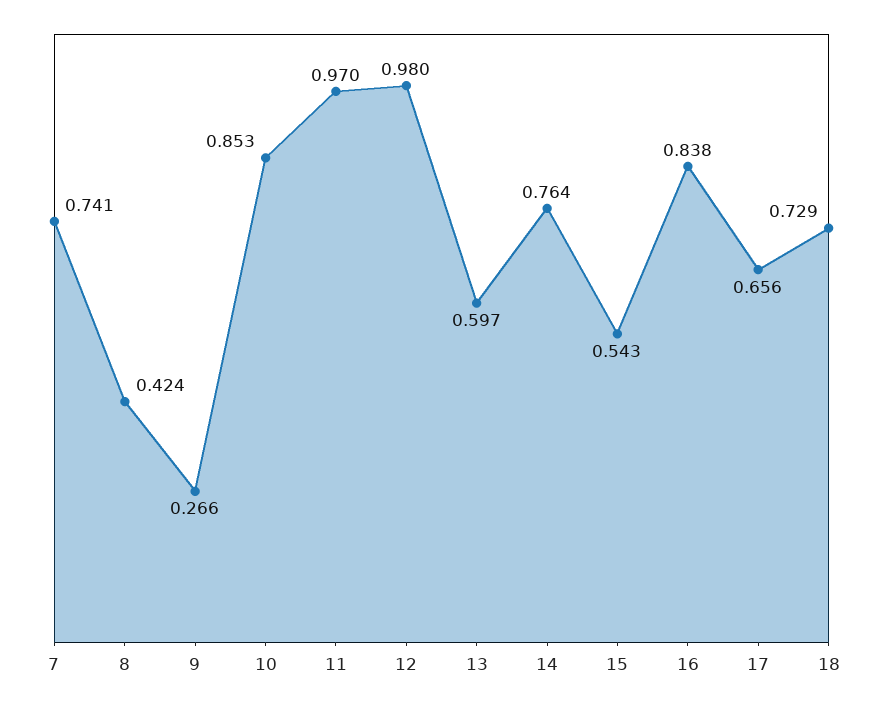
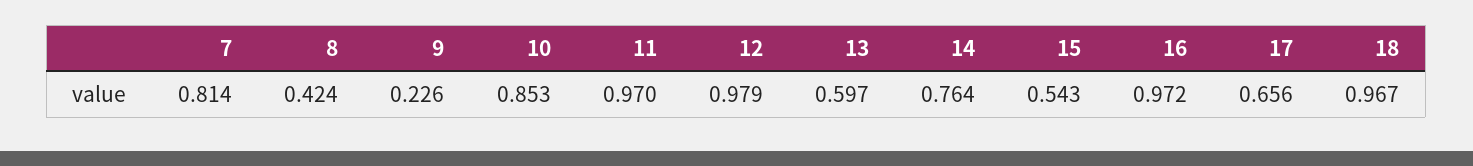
7: 0.741 -> 0.814
9: 0.266 -> 0.226
12: 0.98 -> 0.979
16: 0.838 -> 0.972
18: 0.729 -> 0.967

